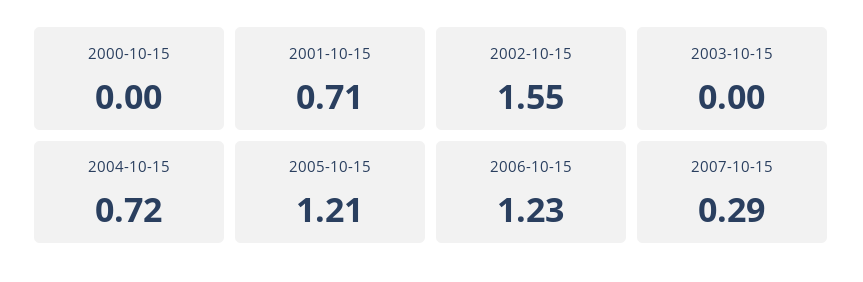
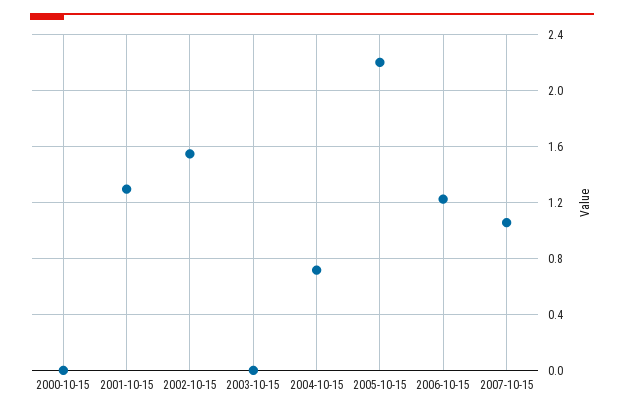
2001-10-15: 0.71 -> 1.3
2005-10-15: 1.21 -> 2.2
2007-10-15: 0.29 -> 1.05

